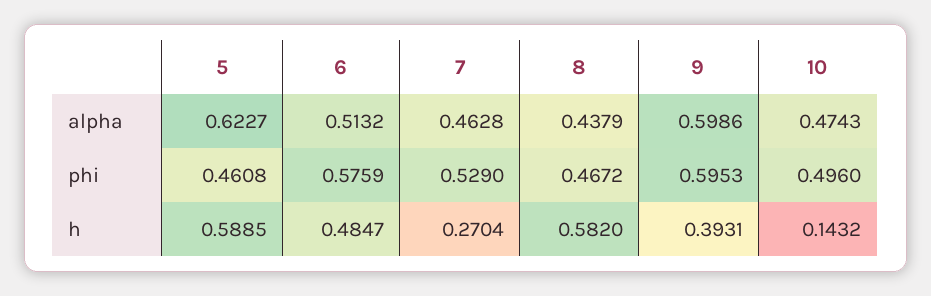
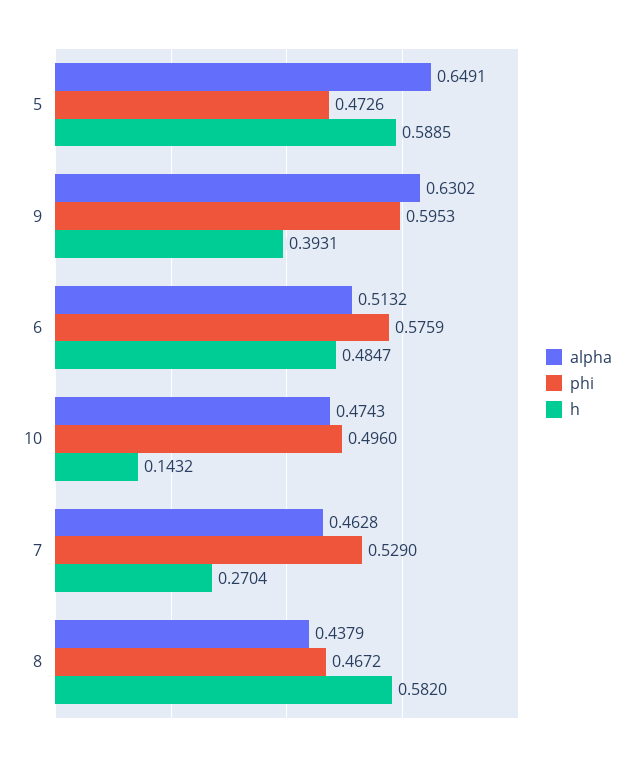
alpha, 5: 0.6227 -> 0.6491
alpha, 9: 0.5986 -> 0.6302
phi, 5: 0.4608 -> 0.4726

